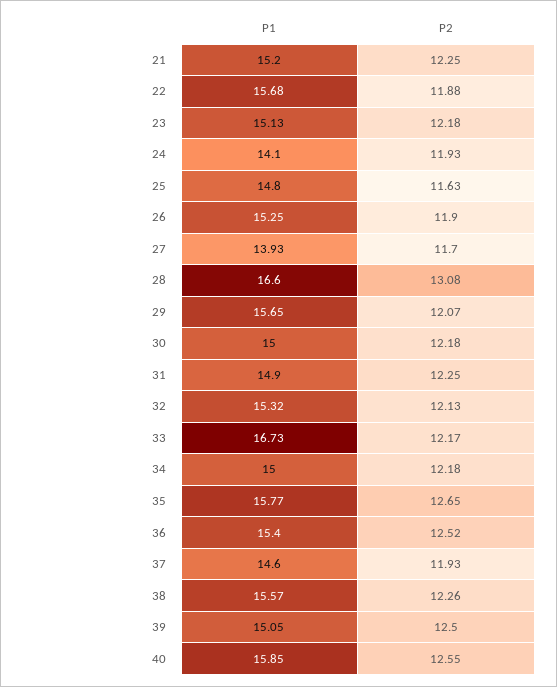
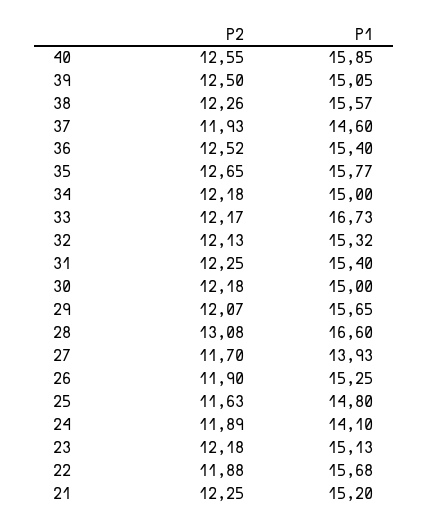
P2, 24: 11.93 -> 11.89
P1, 31: 14.9 -> 15.4

